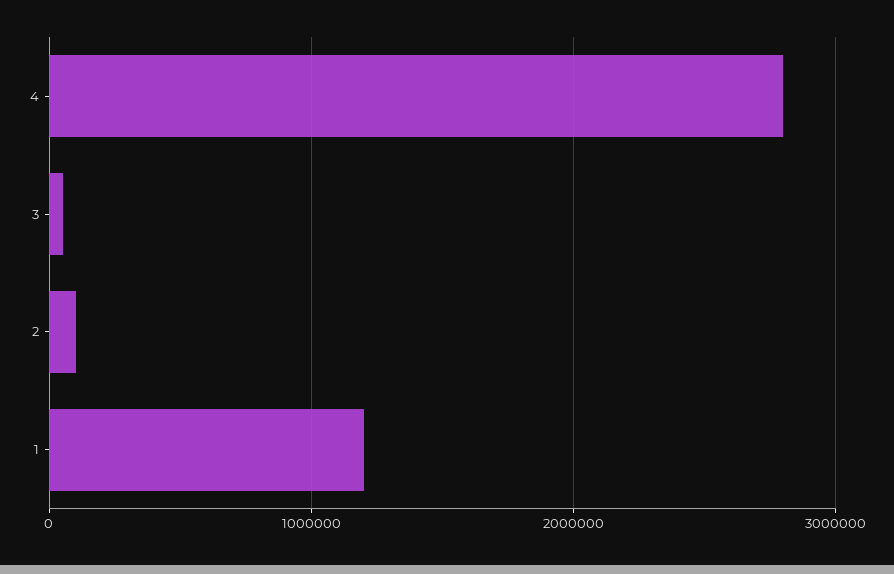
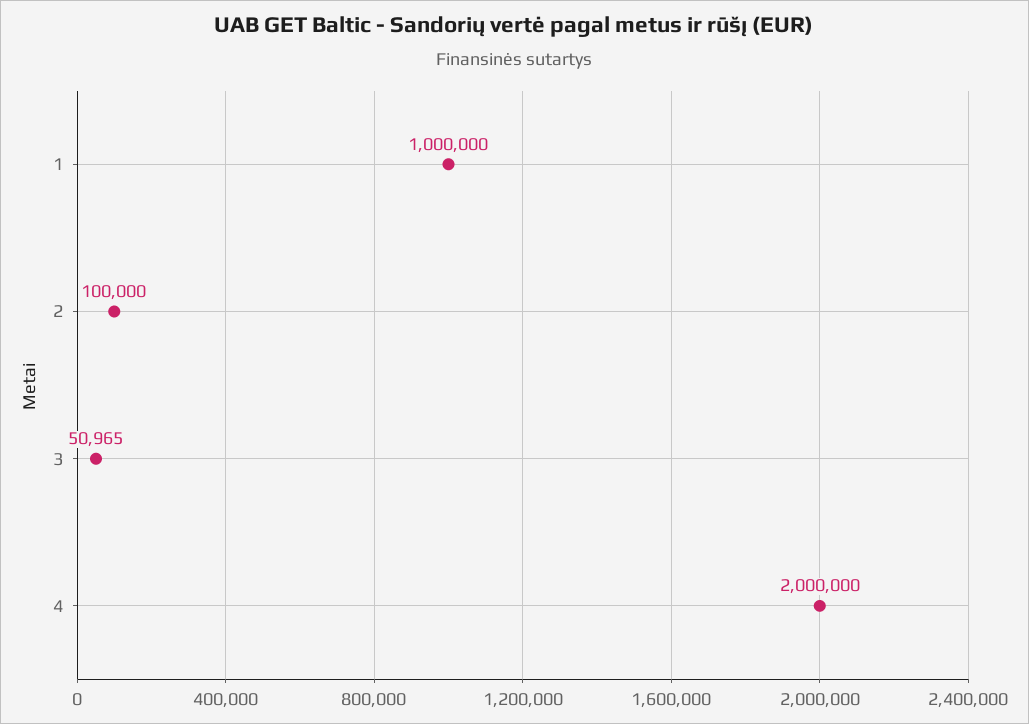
4: 2800000 -> 2000000
1: 1200000 -> 1000000

